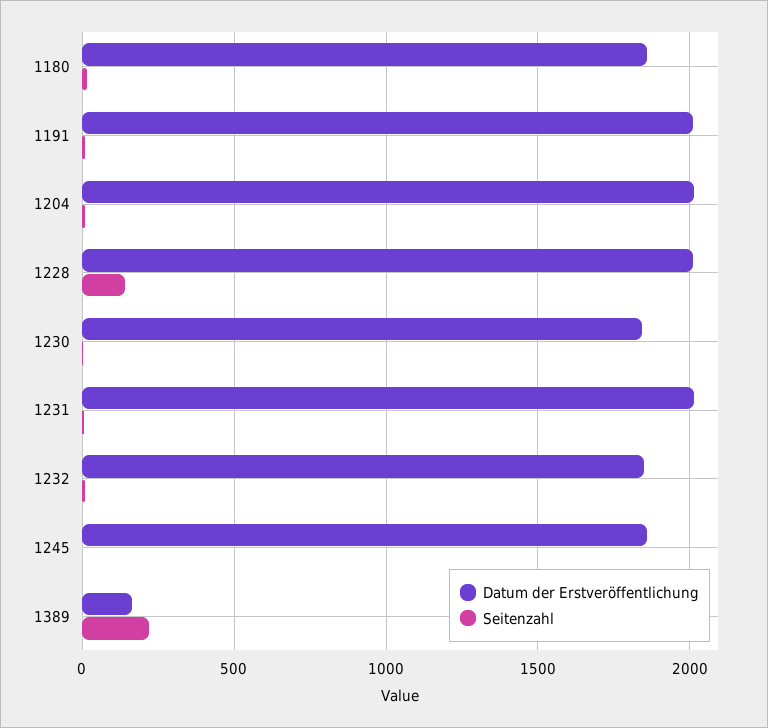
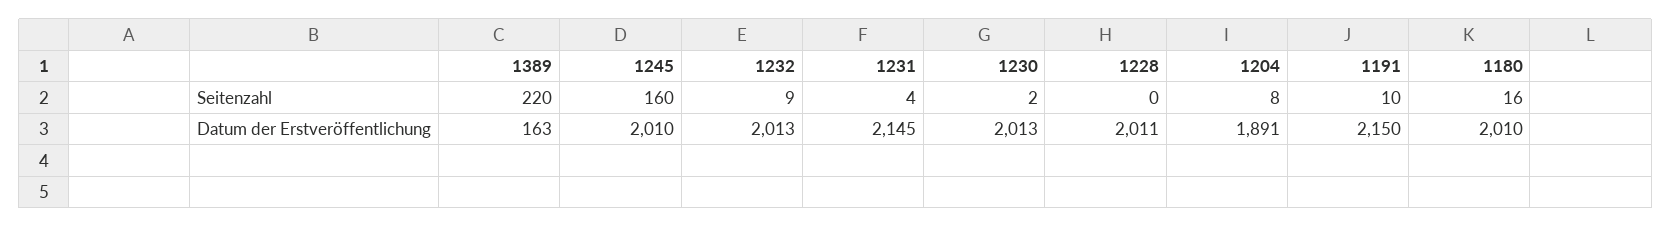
Datum der Erstveröffentlichung, 1180: 1850 -> 2010
Datum der Erstveröffentlichung, 1191: 2000 -> 2150
Datum der Erstveröffentlichung, 1204: 2000 -> 1891
Seitenzahl, 1228: 150 -> 0
Datum der Erstveröffentlichung, 1230: 1850 -> 2013
Datum der Erstveröffentlichung, 1231: 2000 -> 2145
Datum der Erstveröffentlichung, 1232: 1850 -> 2013
Datum der Erstveröffentlichung, 1245: 1850 -> 2010
Seitenzahl, 1245: 0 -> 160

